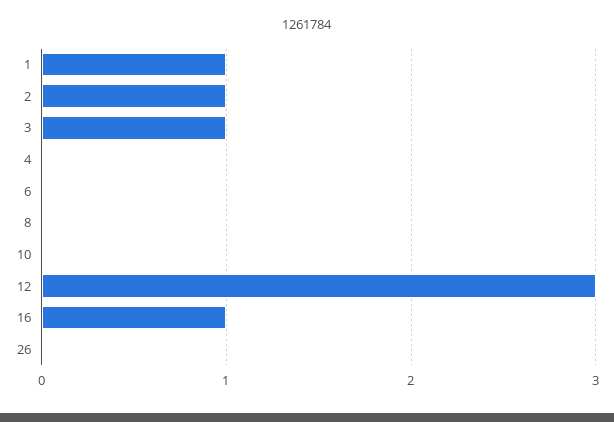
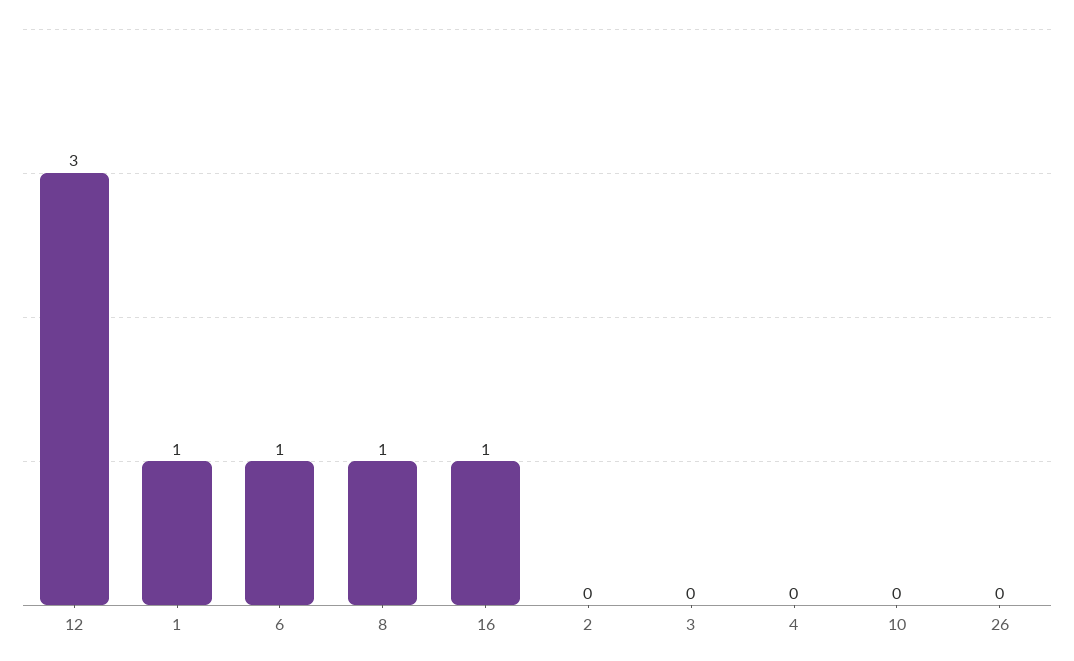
2: 1 -> 0
3: 1 -> 0
6: 0 -> 1
8: 0 -> 1

